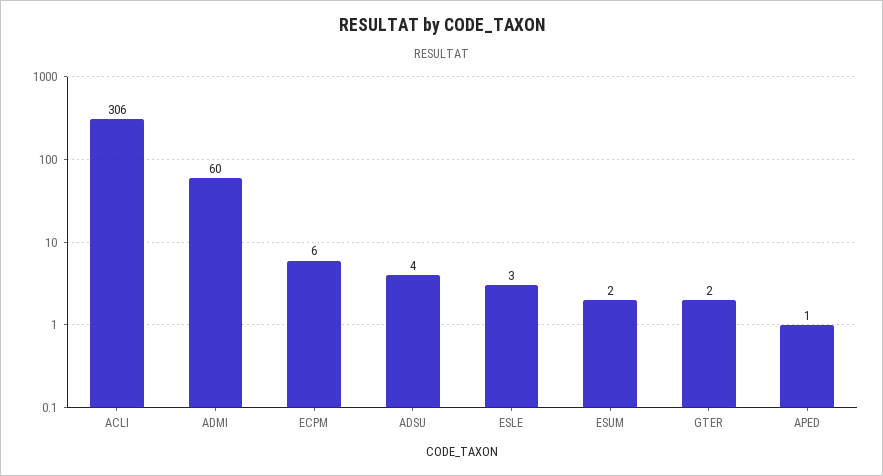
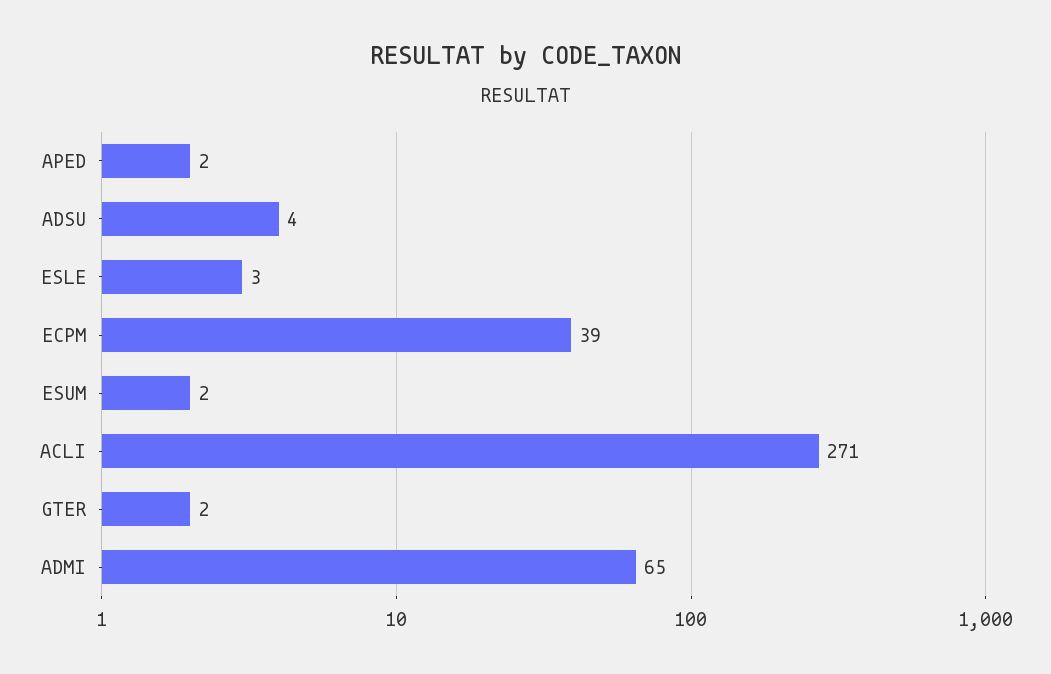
ACLI: 306 -> 271
ADMI: 60 -> 65
ECPM: 6 -> 39
APED: 1 -> 2

